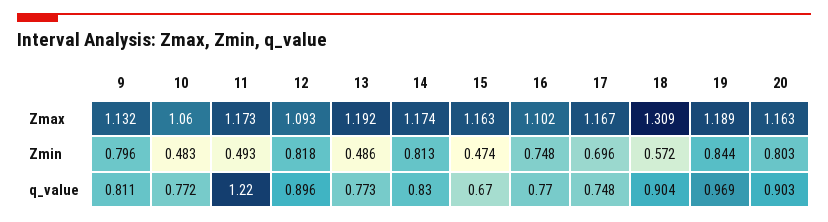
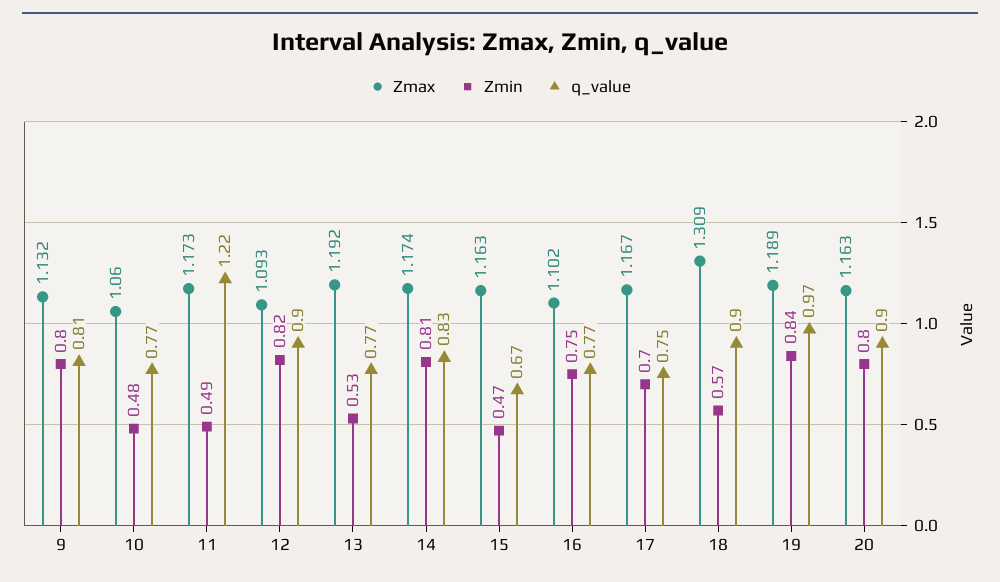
Zmin, 13: 0.486 -> 0.53

